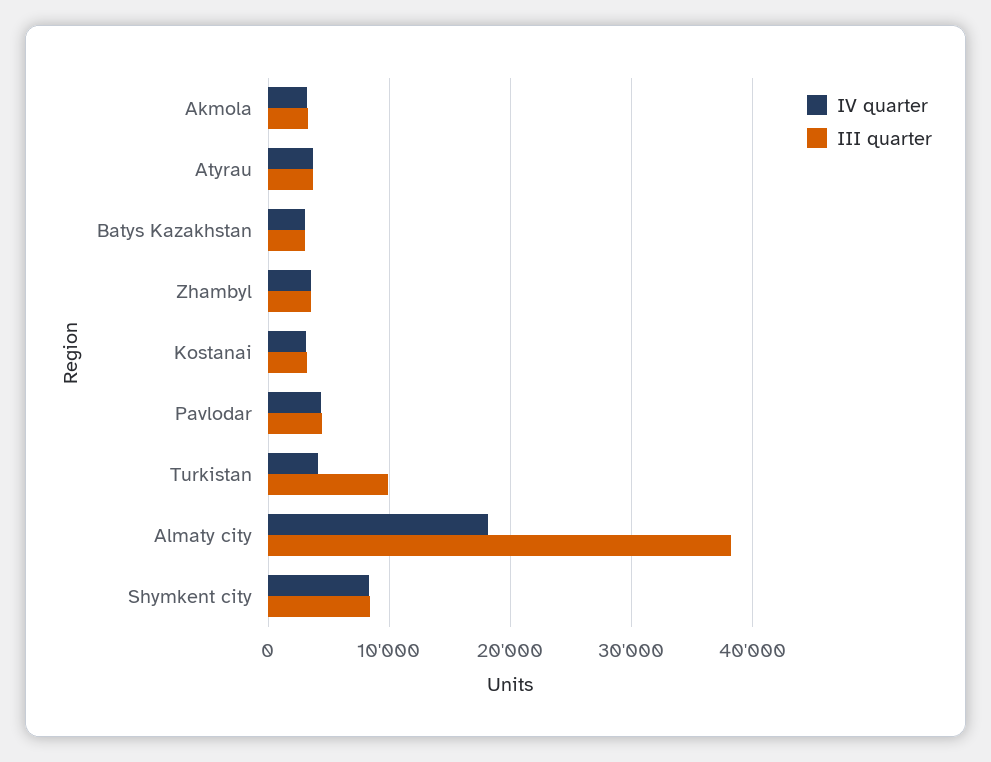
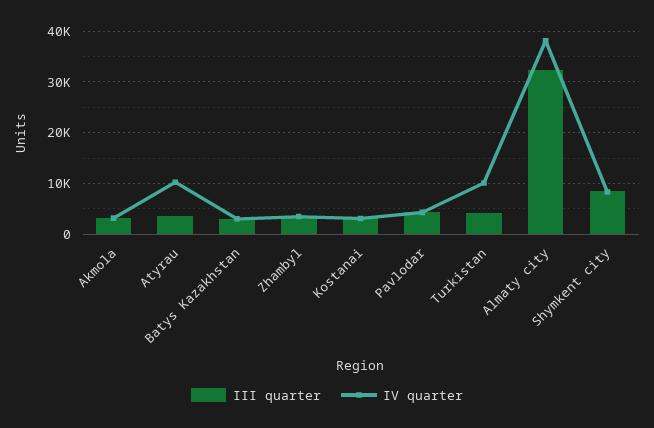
IV quarter, Atyrau: 4000 -> 10000
IV quarter, Turkistan: 4000 -> 10000
III quarter, Turkistan: 10000 -> 4000
IV quarter, Almaty city: 18000 -> 38000
III quarter, Almaty city: 38000 -> 32000

